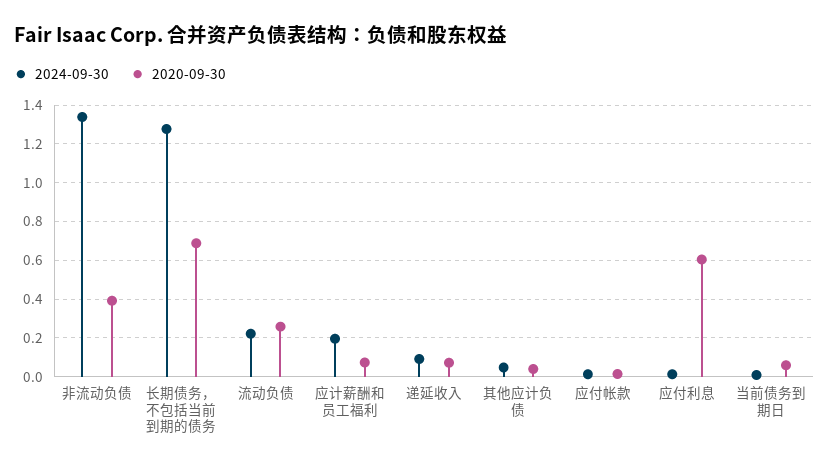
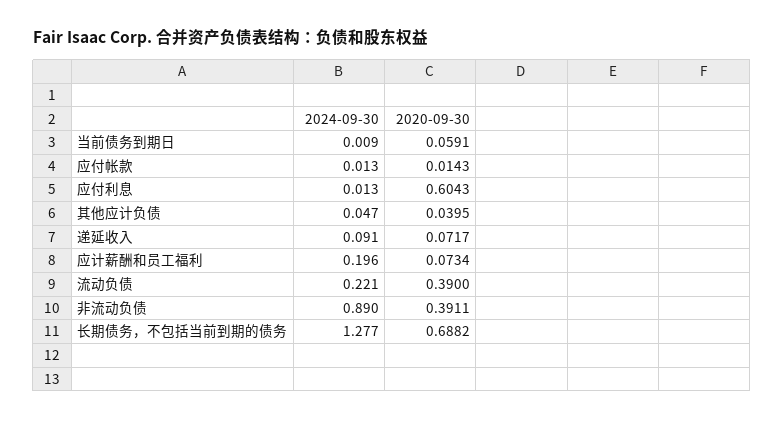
2024-09-30, 非流动负债: 1.35 -> 0.89
2020-09-30, 流动负债: 0.25 -> 0.39

